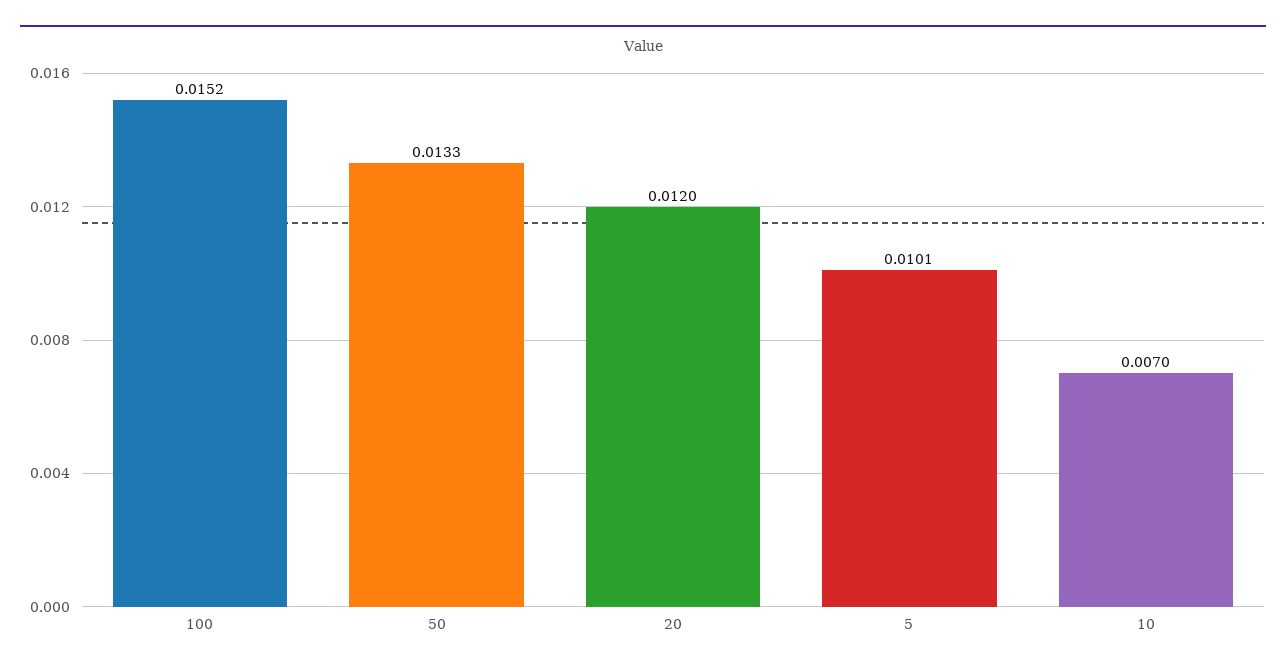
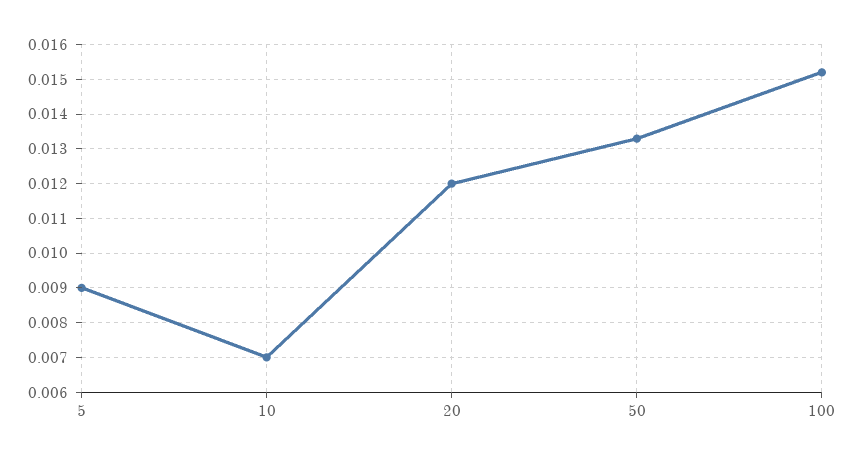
5: 0.0101 -> 0.009

